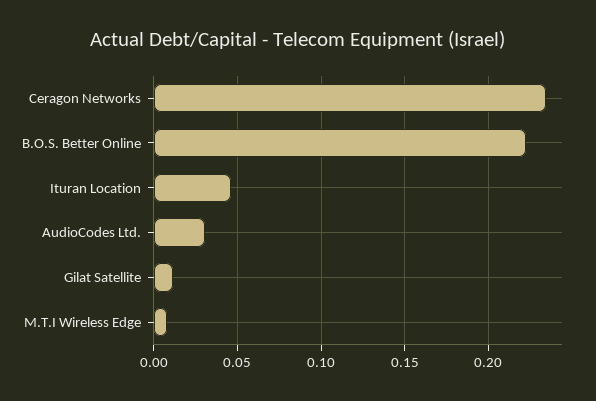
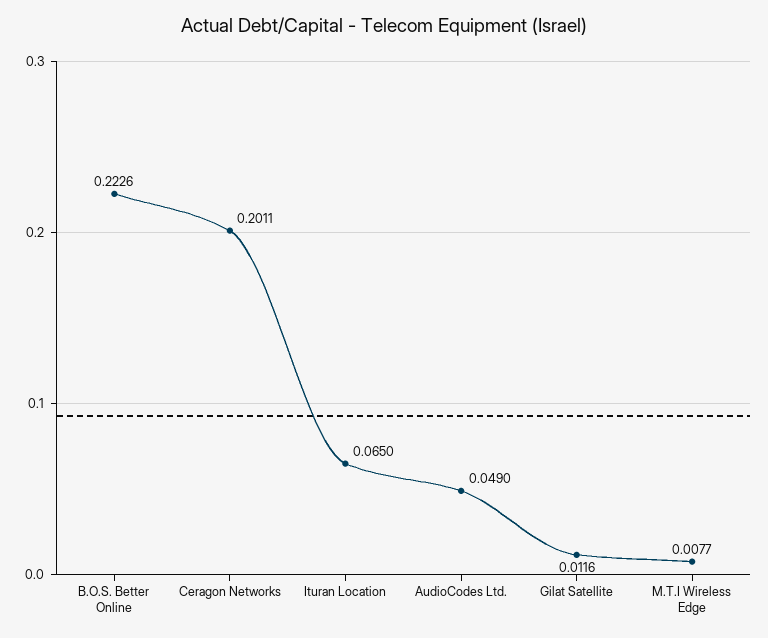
Ceragon Networks: 0.235 -> 0.2011
Ituran Location: 0.045 -> 0.065
AudioCodes Ltd.: 0.03 -> 0.049

